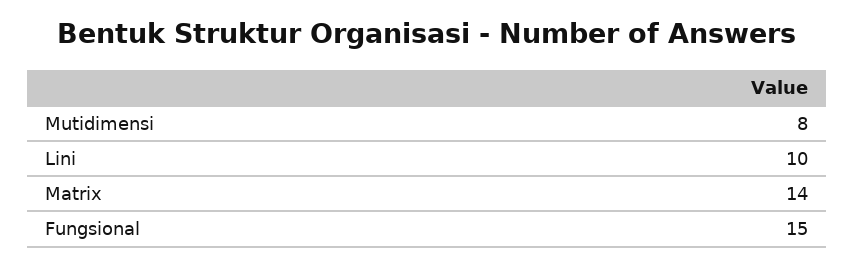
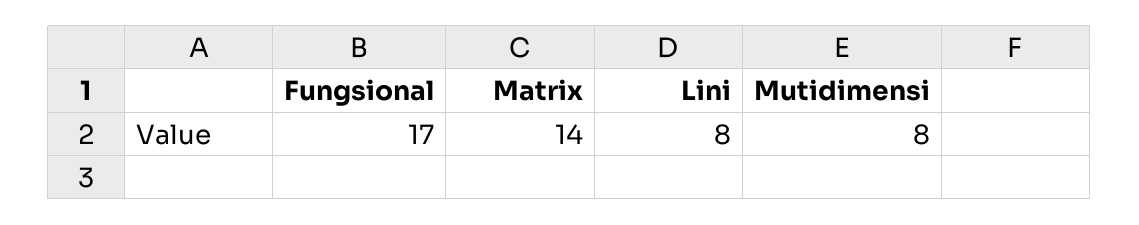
Lini: 10 -> 8
Fungsional: 15 -> 17

